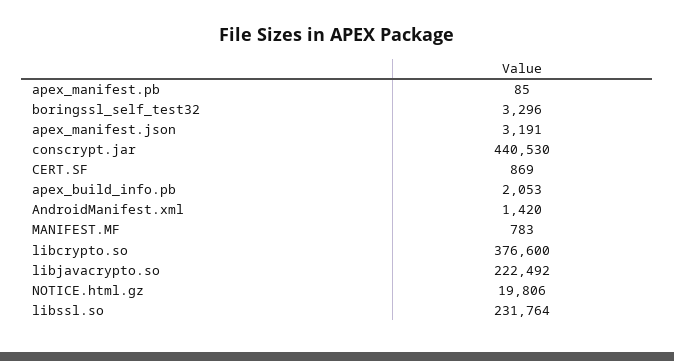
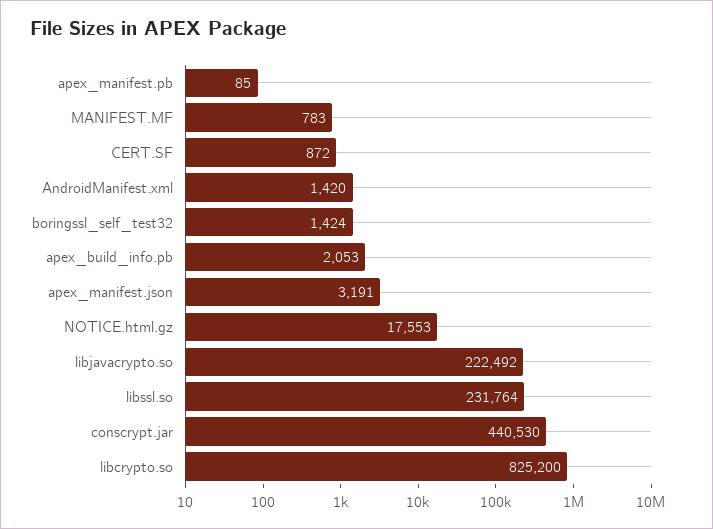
boringssl_self_test32: 3296 -> 1424
CERT.SF: 869 -> 872
libcrypto.so: 376600 -> 825200
NOTICE.html.gz: 19806 -> 17553

